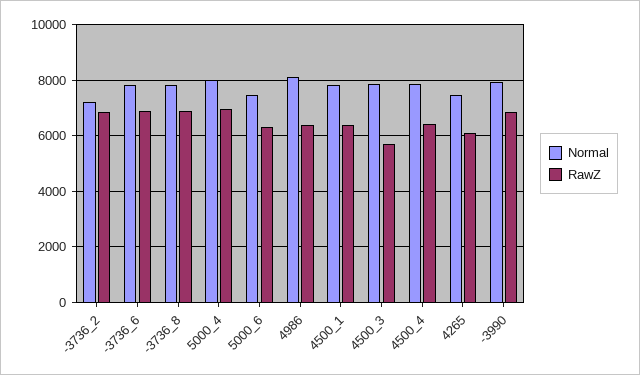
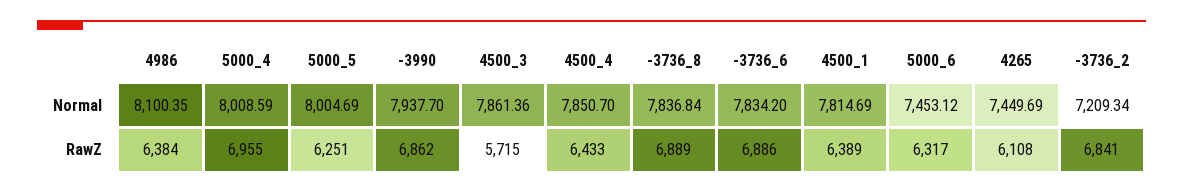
Normal, 5000_5: none -> 8004.69
RawZ, 5000_5: none -> 6251

